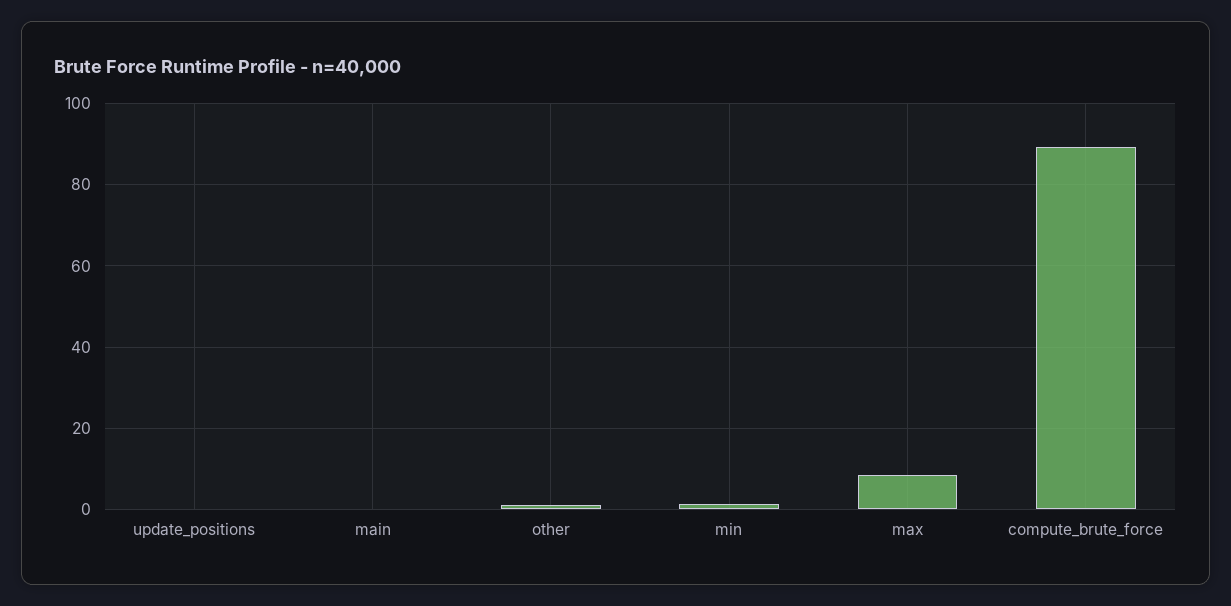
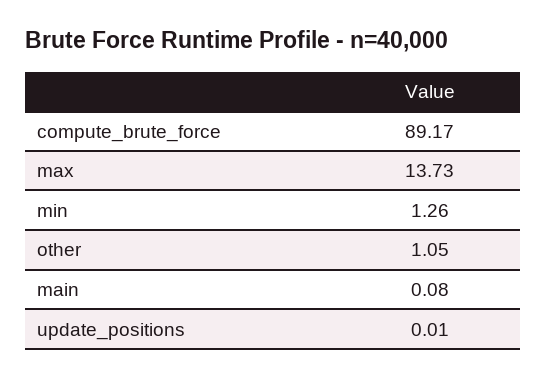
max: 8 -> 13.73

